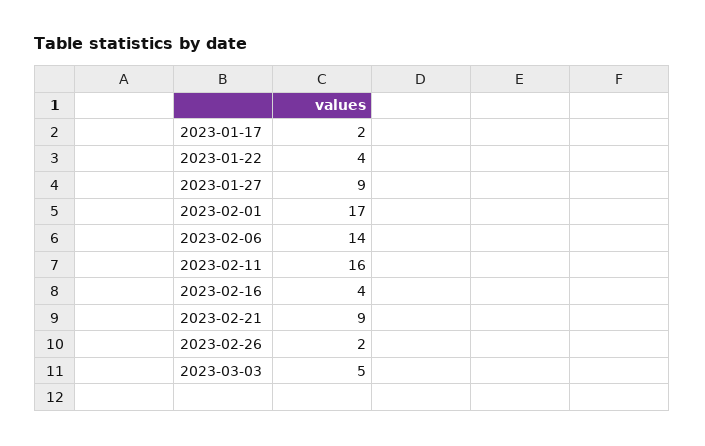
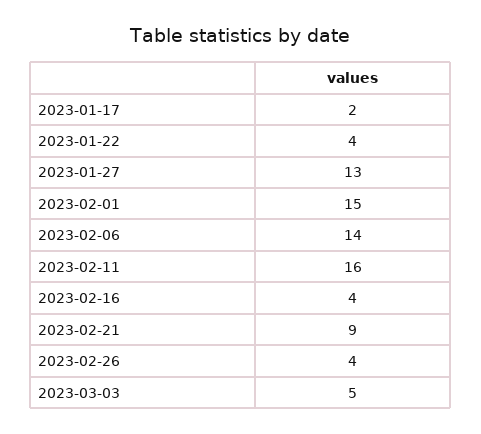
2023-01-27: 9 -> 13
2023-02-01: 17 -> 15
2023-02-26: 2 -> 4

